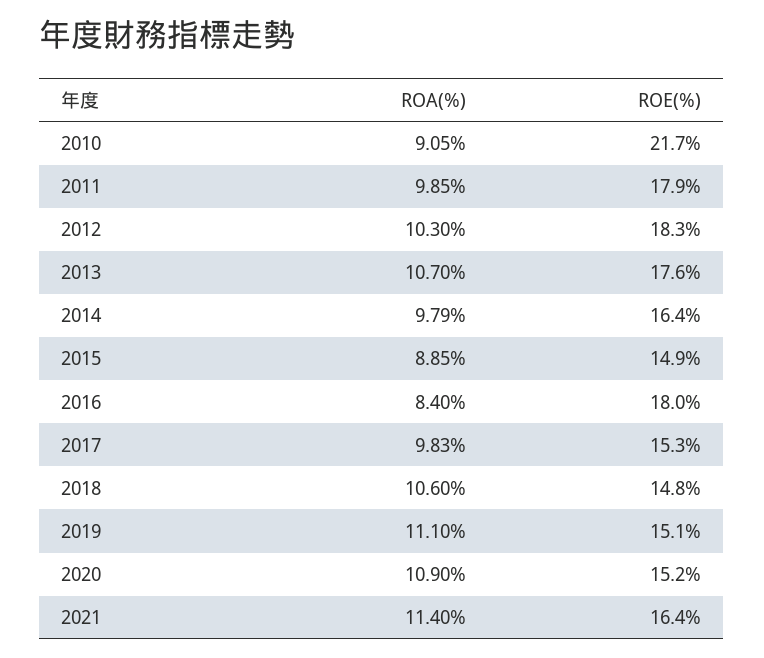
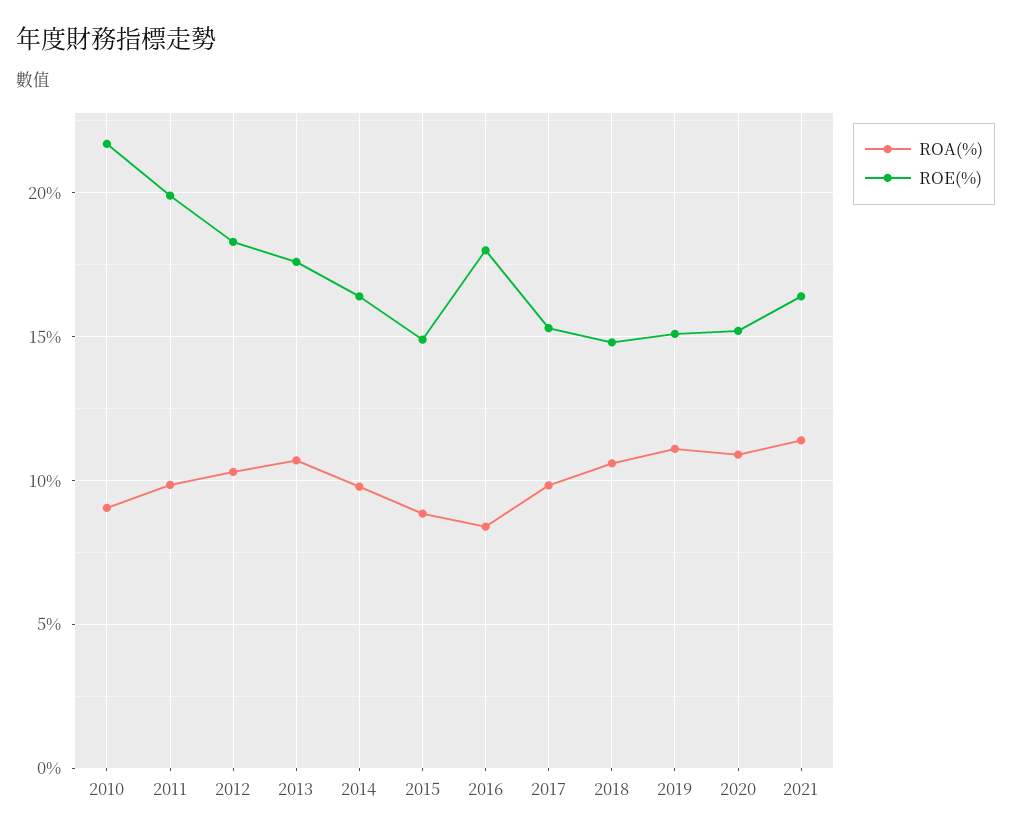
ROE(%), 2011: 17.9 -> 20

